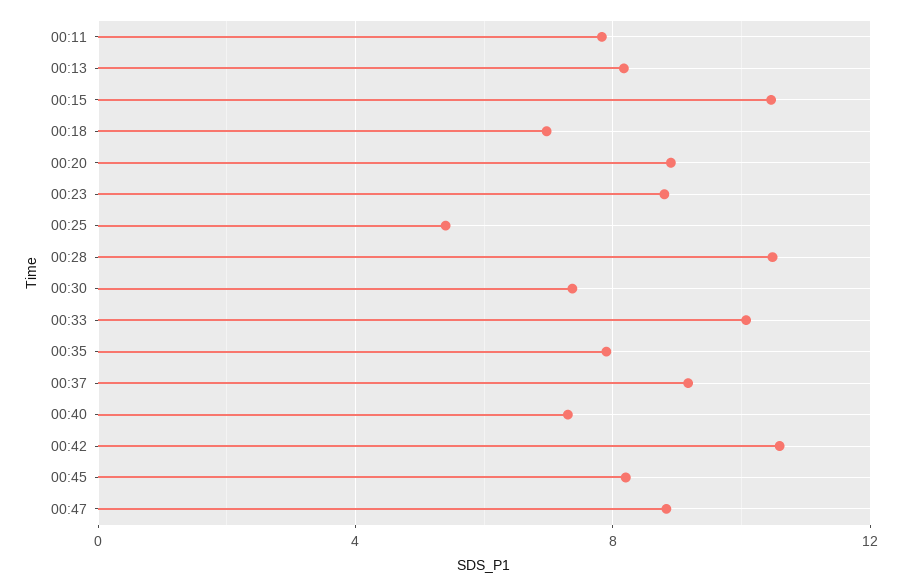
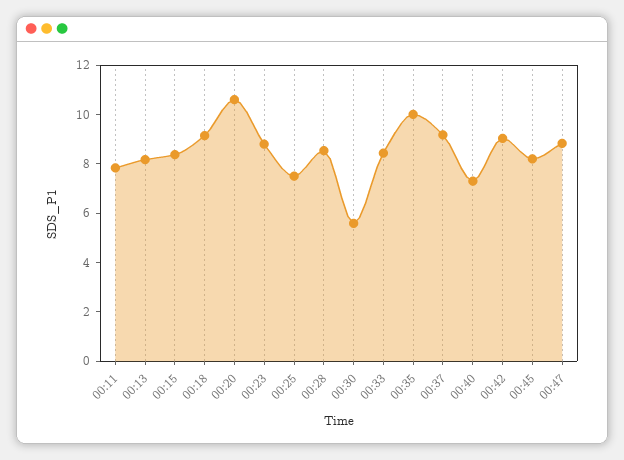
00:15: 10.5 -> 8.5
00:18: 7 -> 9
00:20: 9 -> 10.5
00:25: 5.5 -> 7.5
00:28: 10.5 -> 8.5
00:30: 7.5 -> 5.5
00:33: 10 -> 8.5
00:35: 8 -> 10
00:42: 10.5 -> 9

